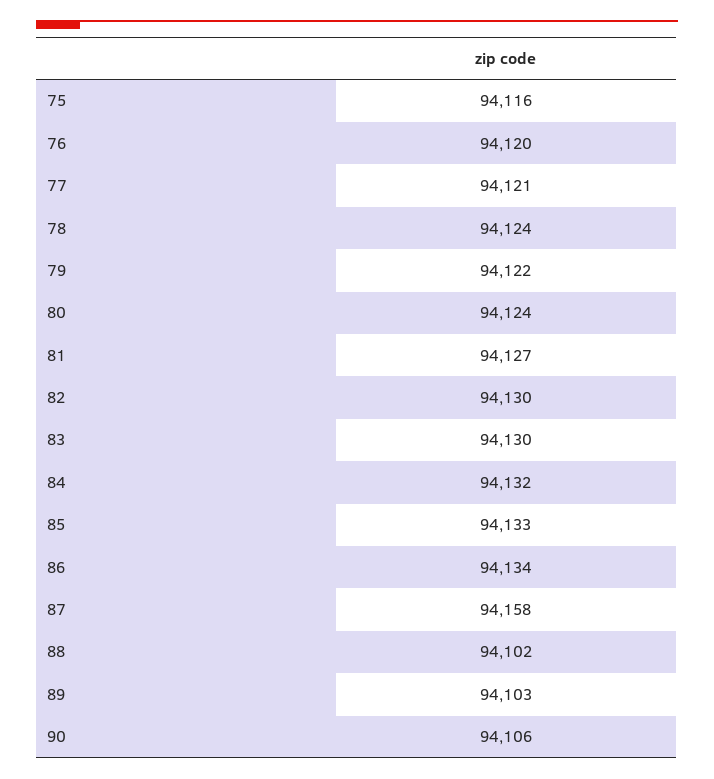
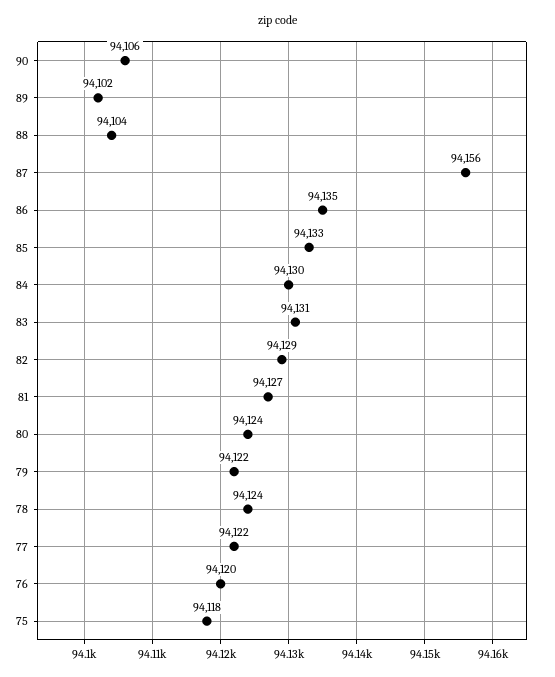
75: 94116 -> 94118
77: 94121 -> 94122
82: 94130 -> 94129
83: 94130 -> 94131
84: 94132 -> 94130
86: 94134 -> 94135
87: 94158 -> 94156
88: 94102 -> 94104
89: 94103 -> 94102

